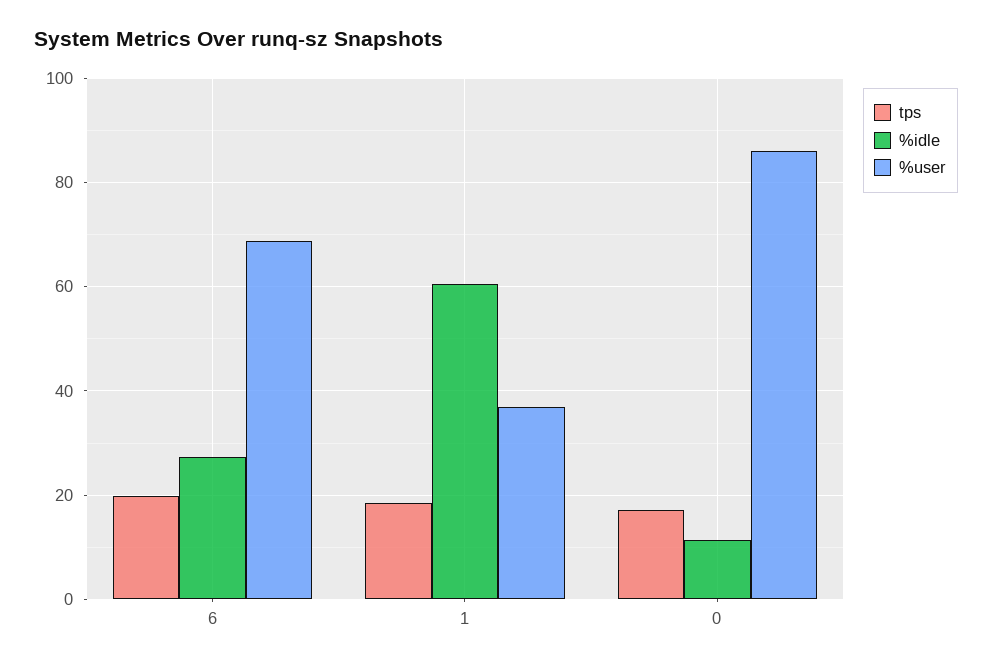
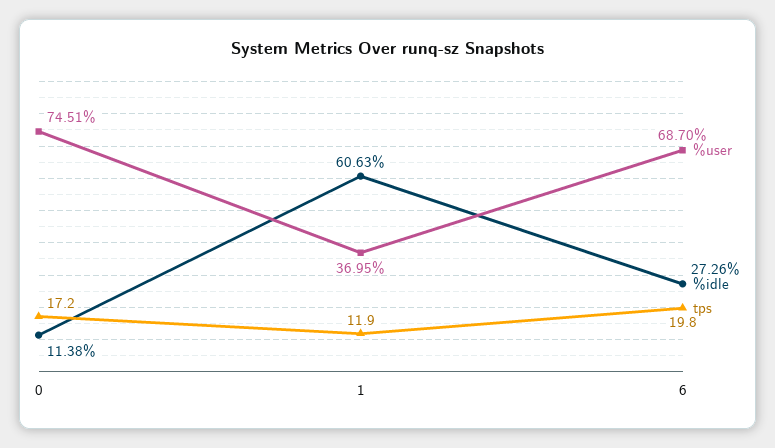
tps, 1: 18 -> 11.9
%user, 0: 86 -> 74.51

